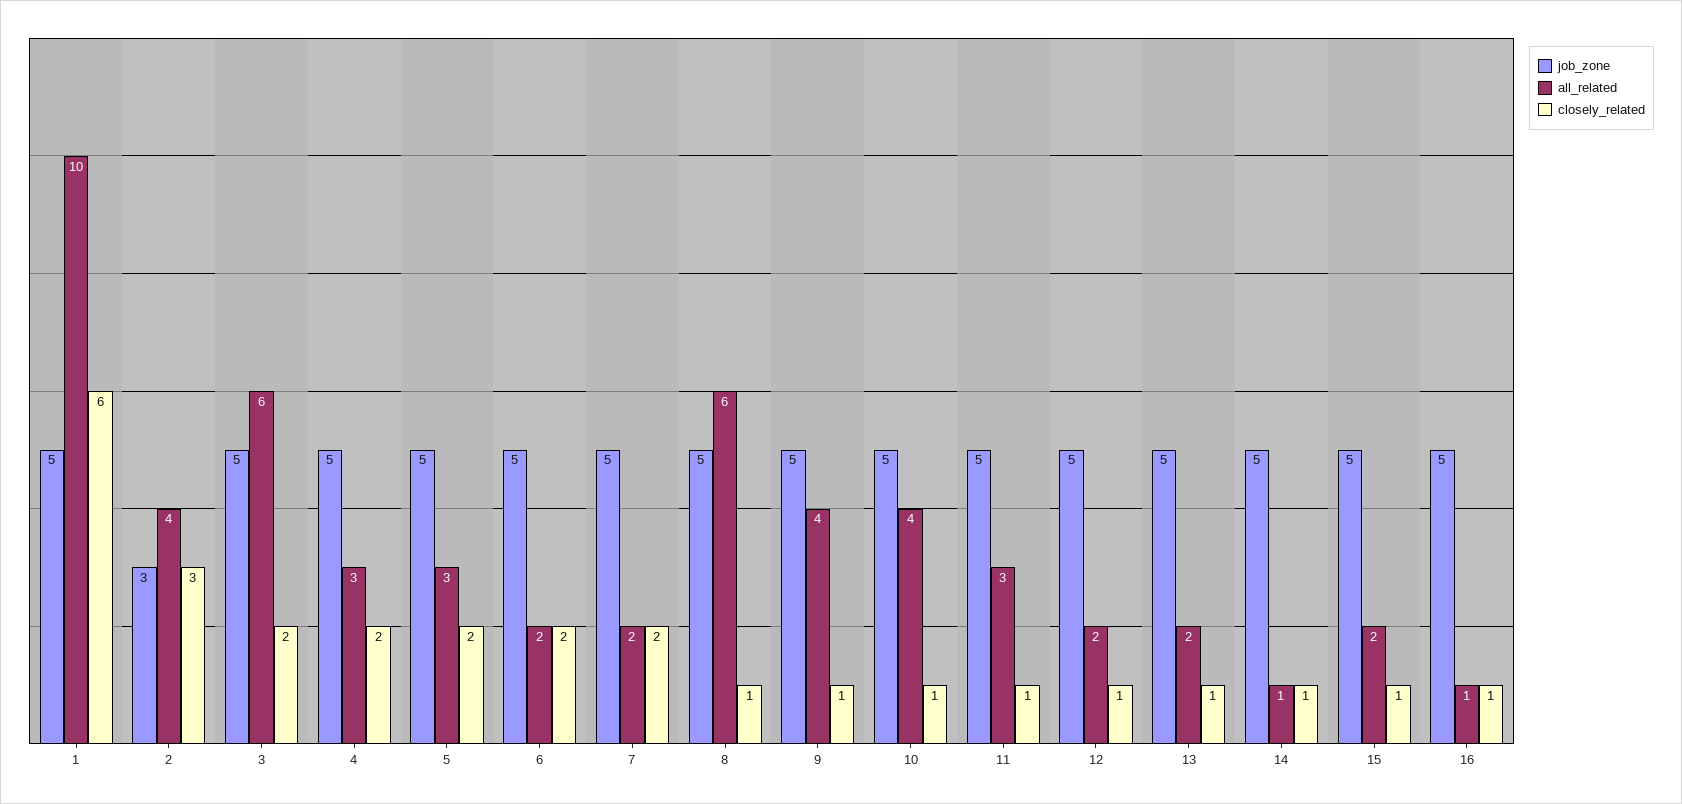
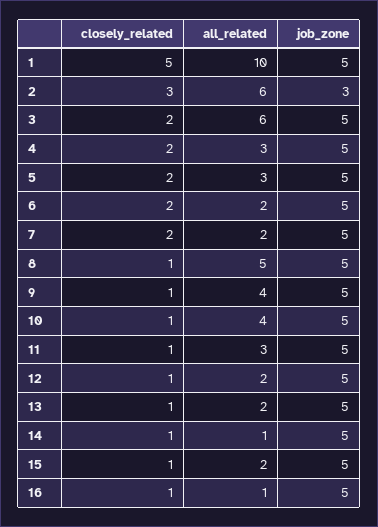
closely_related, 1: 6 -> 5
all_related, 2: 4 -> 6
all_related, 8: 6 -> 5

